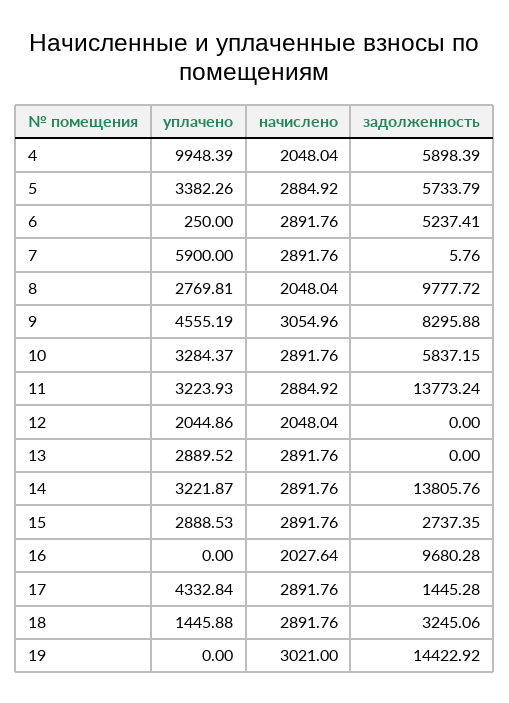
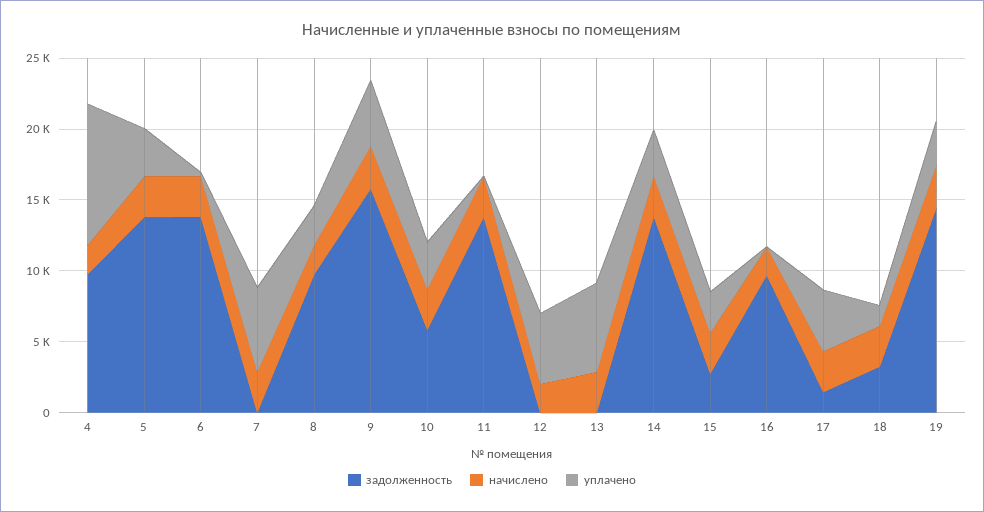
задолженность, 4: 5898.39 -> 10000
задолженность, 5: 5733.79 -> 14000
задолженность, 6: 5237.41 -> 14000
задолженность, 9: 8295.88 -> 16000
уплачено, 11: 3223.93 -> 0
уплачено, 12: 2044.86 -> 5000
уплачено, 13: 2889.52 -> 6000
уплачено, 19: 0 -> 3000

